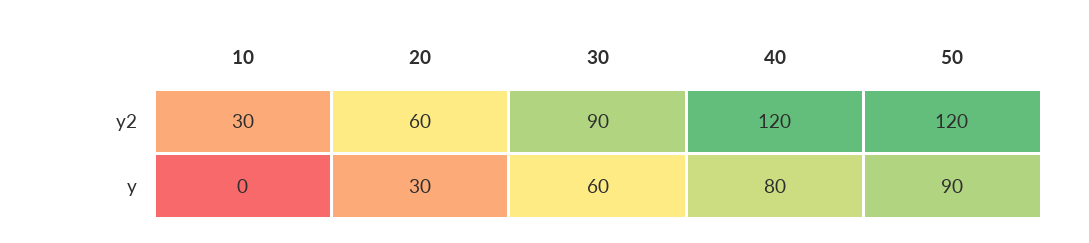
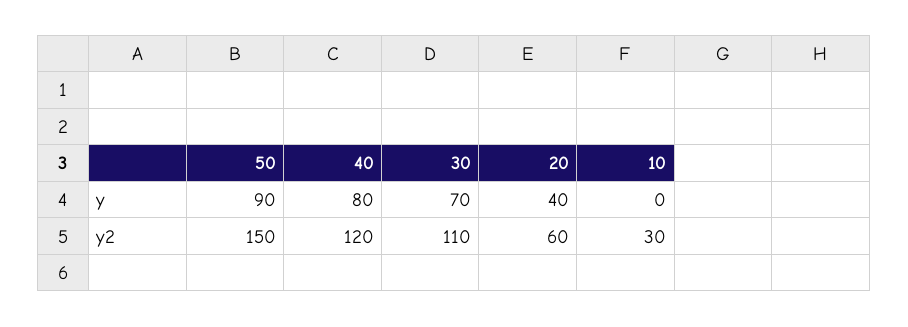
30, y2: 90 -> 110
50, y2: 120 -> 150
20, y: 30 -> 40
30, y: 60 -> 70

